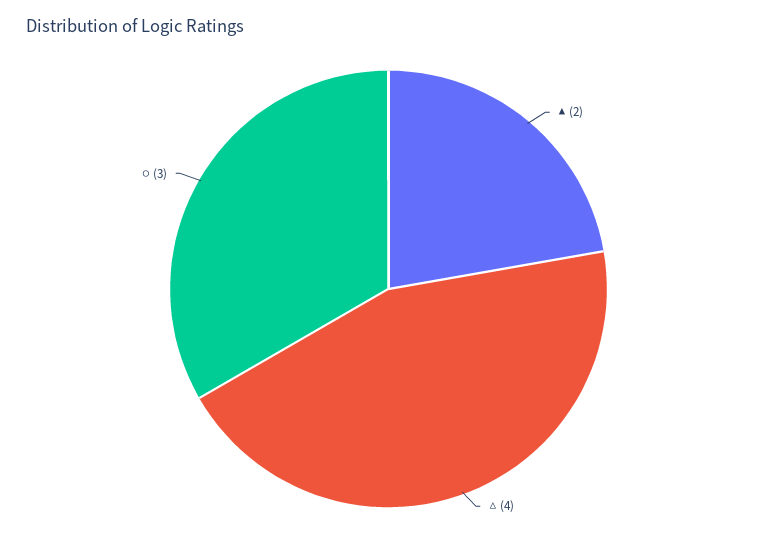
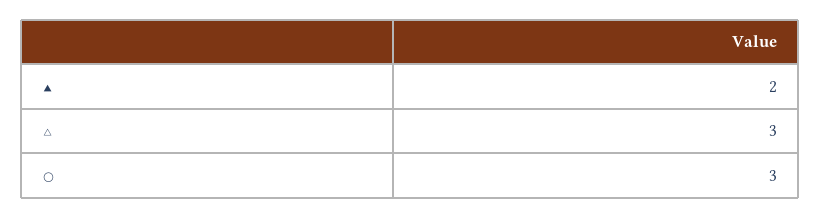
△: 4 -> 3

